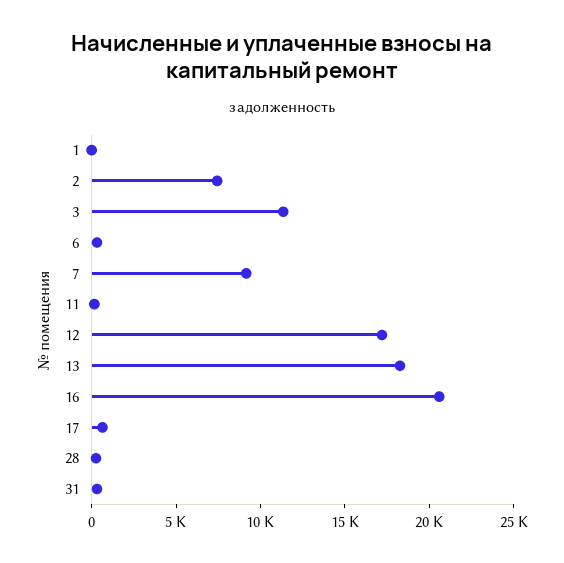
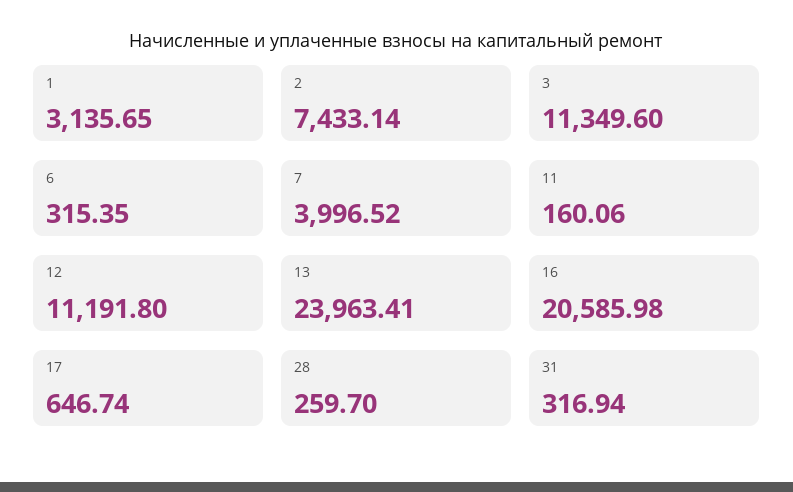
1: 0 -> 3135.65
7: 9000 -> 3996.52
12: 17000 -> 11191.8
13: 18000 -> 23963.41

